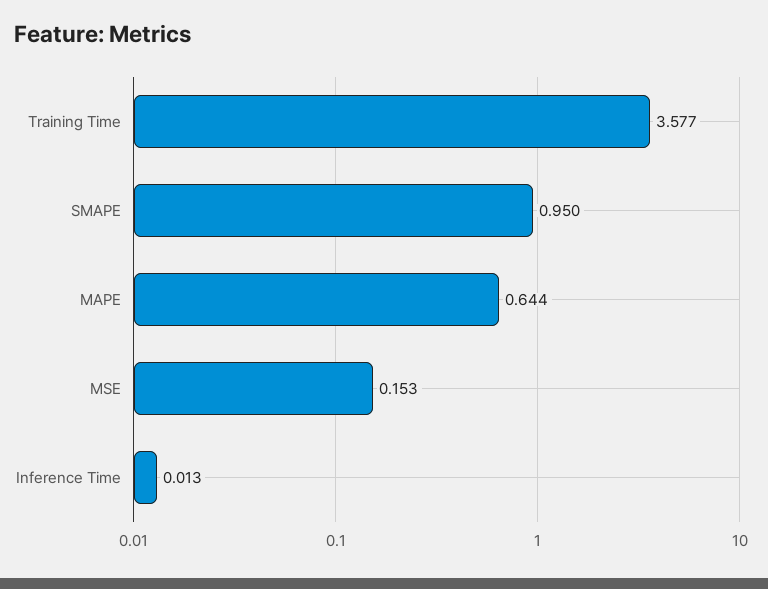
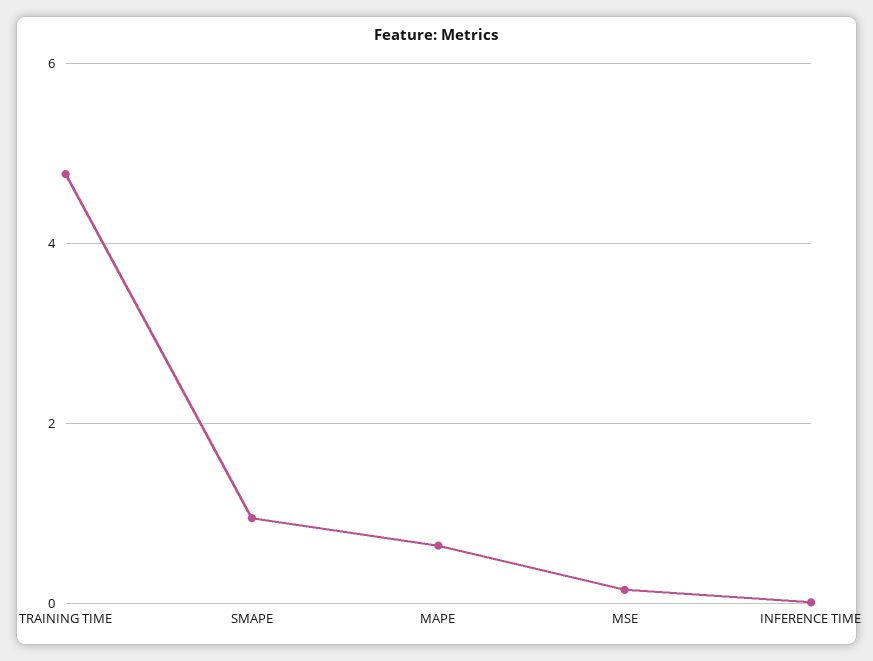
Training Time: 3.577 -> 4.8

